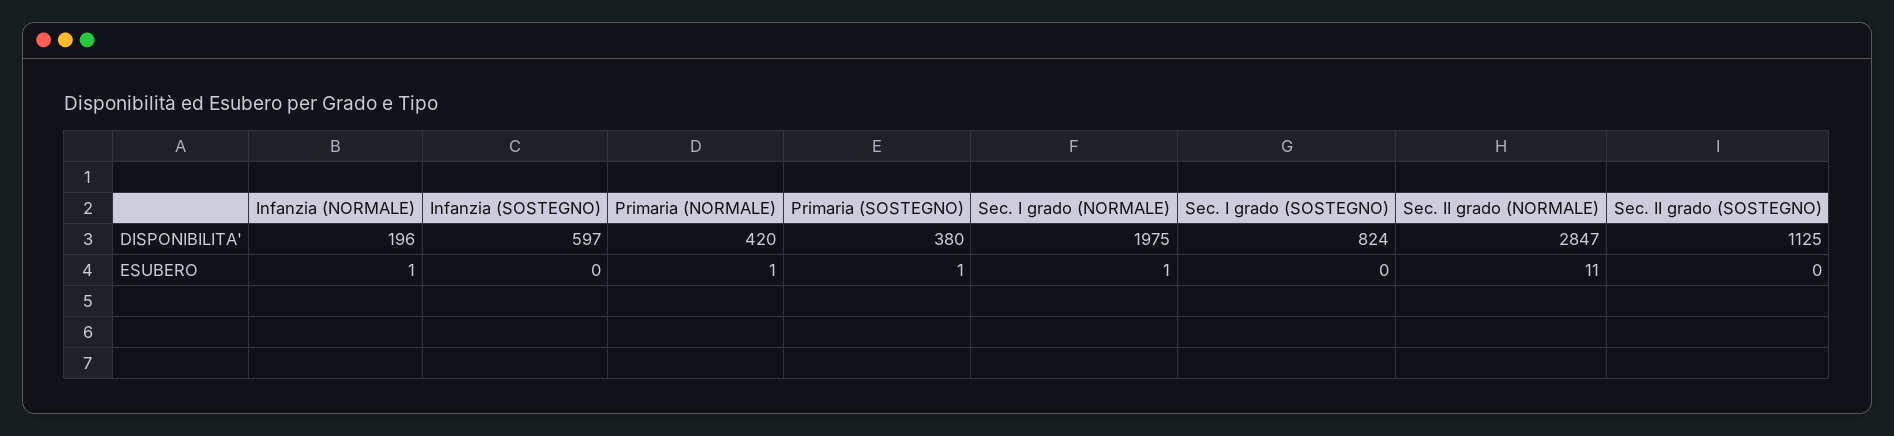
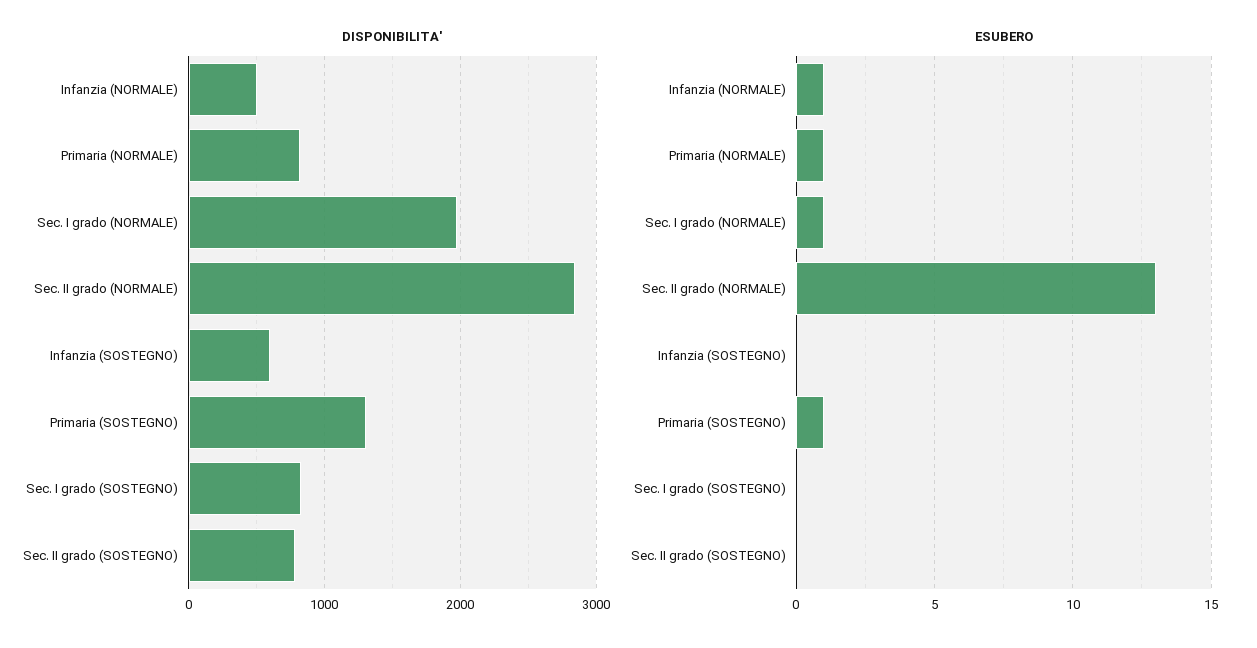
DISPONIBILITA', Infanzia (NORMALE): 196 -> 500
DISPONIBILITA', Primaria (NORMALE): 420 -> 800
DISPONIBILITA', Primaria (SOSTEGNO): 380 -> 1300
DISPONIBILITA', Sec. II grado (SOSTEGNO): 1125 -> 800
ESUBERO, Sec. II grado (NORMALE): 11 -> 13

